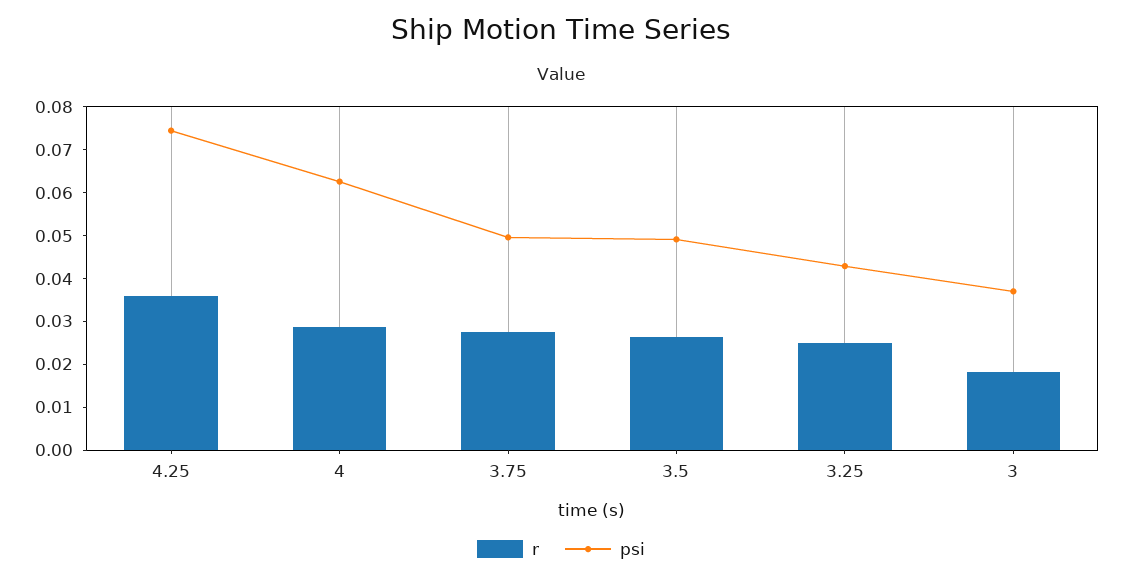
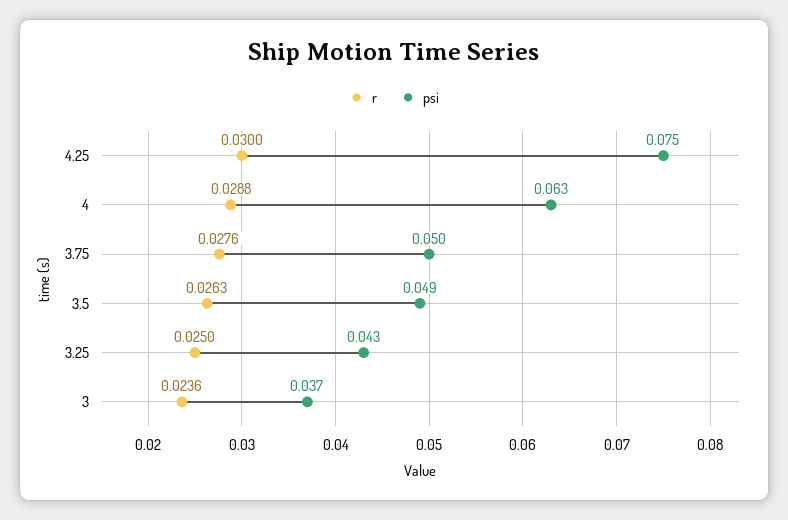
r, 4.25: 0.036 -> 0.03
r, 3: 0.018 -> 0.0236

